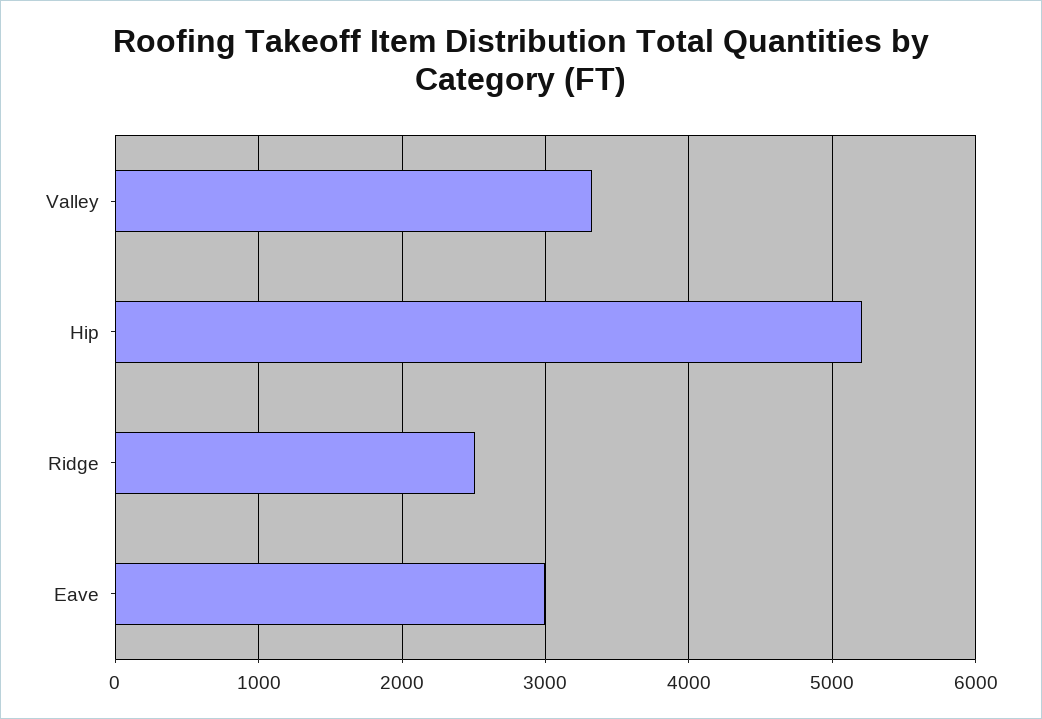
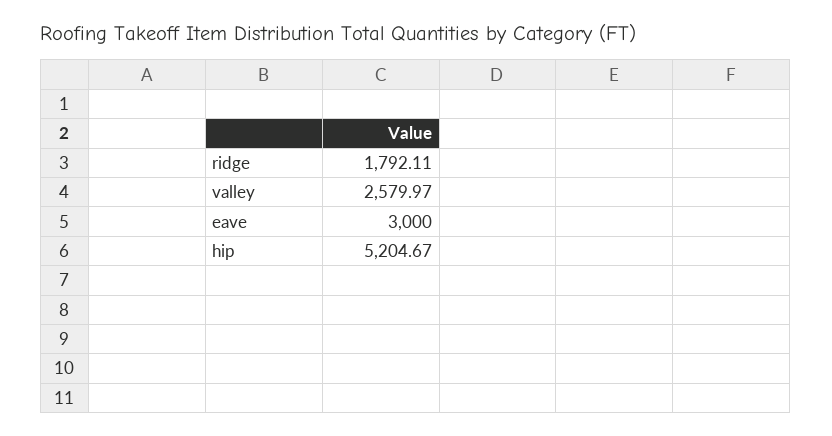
Valley: 3300 -> 2579.97
Ridge: 2500 -> 1792.11

